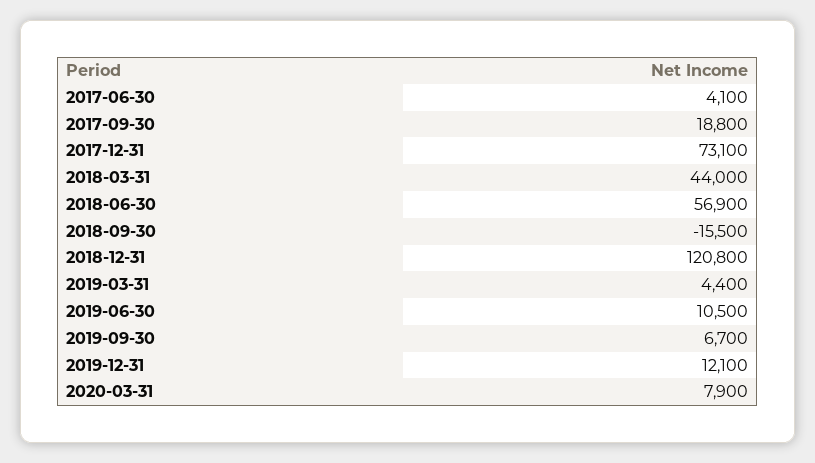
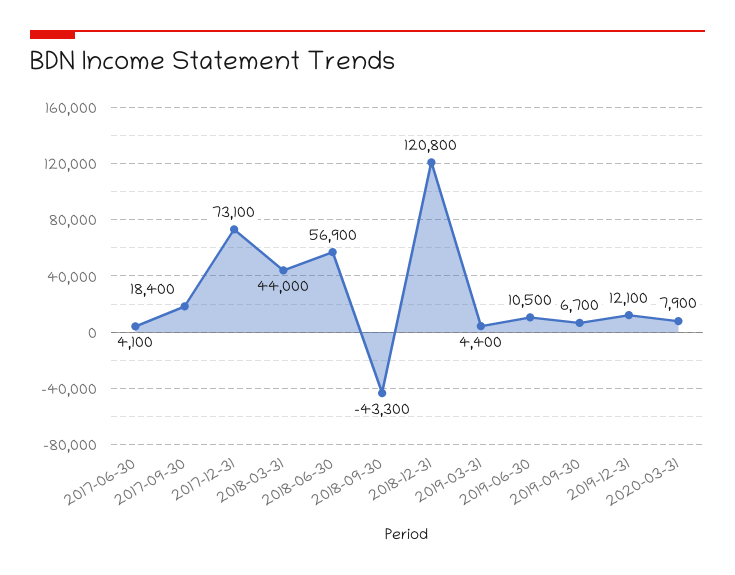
2017-09-30: 18800 -> 18400
2018-09-30: -15500 -> -43300

